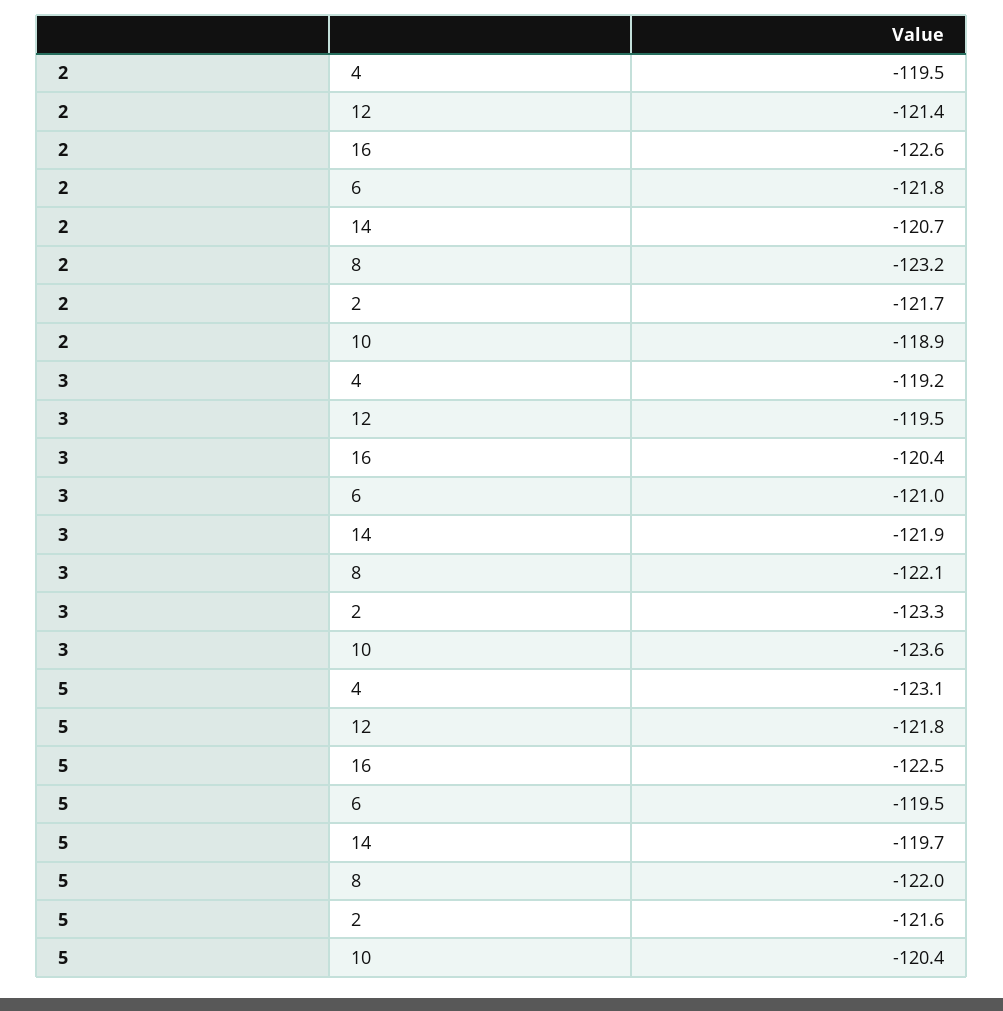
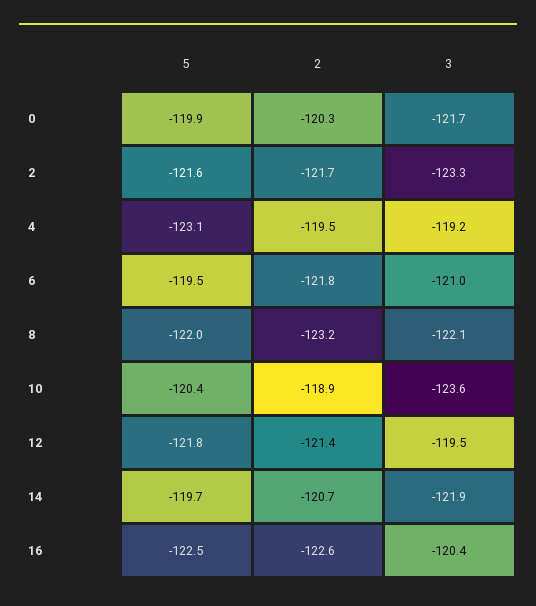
5, 0: none -> -119.9
2, 0: none -> -120.3
3, 0: none -> -121.7

